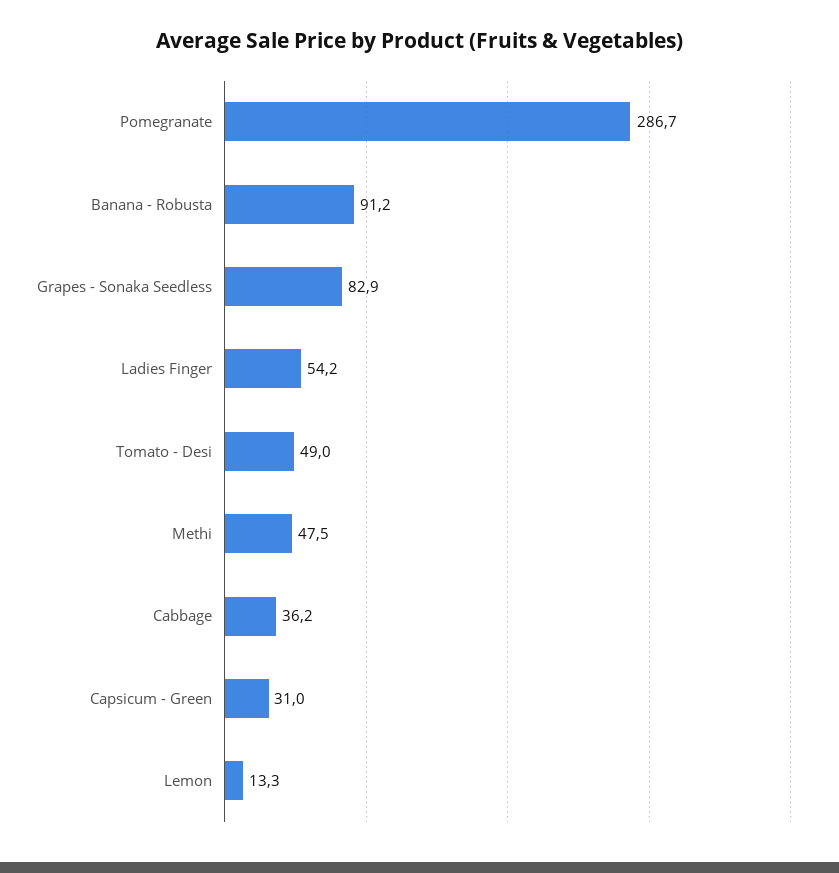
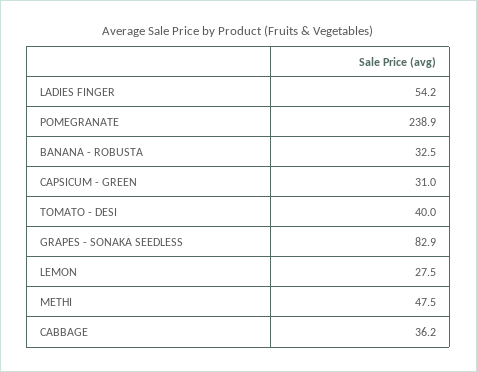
Pomegranate: 286.7 -> 238.9
Banana - Robusta: 91.2 -> 32.5
Tomato - Desi: 49 -> 40
Lemon: 13.3 -> 27.5

